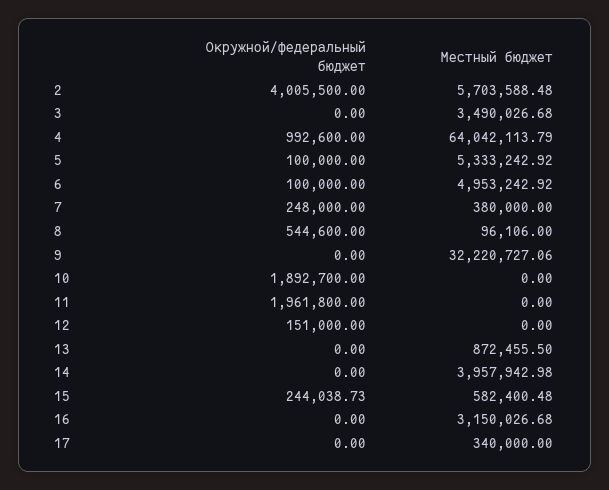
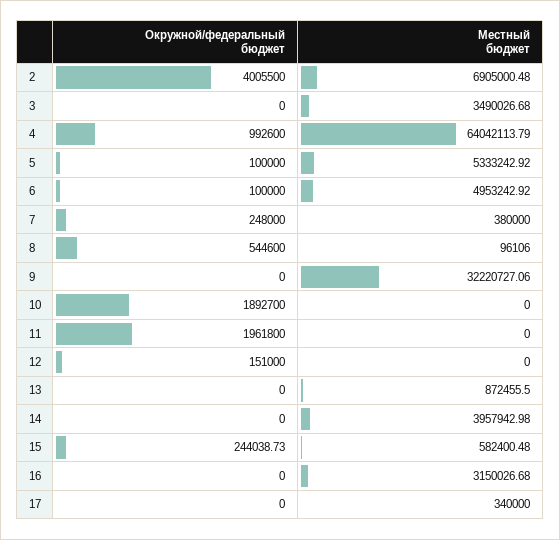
Местный бюджет, 2: 5703588.48 -> 6905000.48

